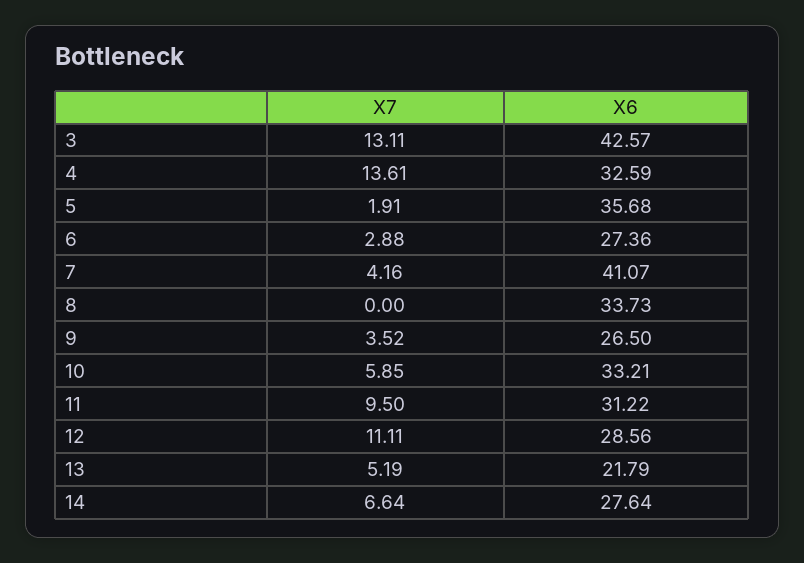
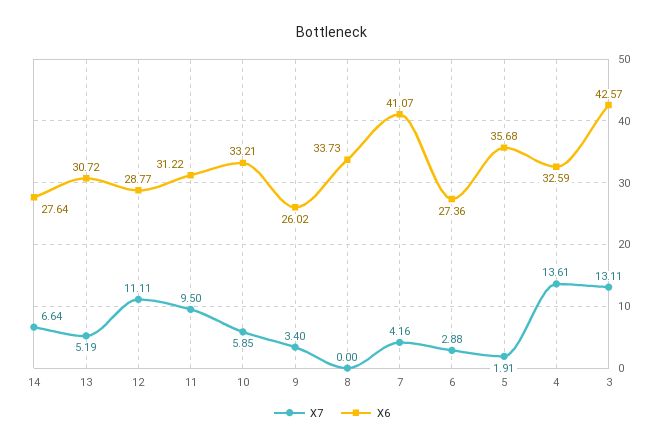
X7, 9: 3.52 -> 3.4
X6, 9: 26.5 -> 26.02
X6, 12: 28.56 -> 28.77
X6, 13: 21.79 -> 30.72

